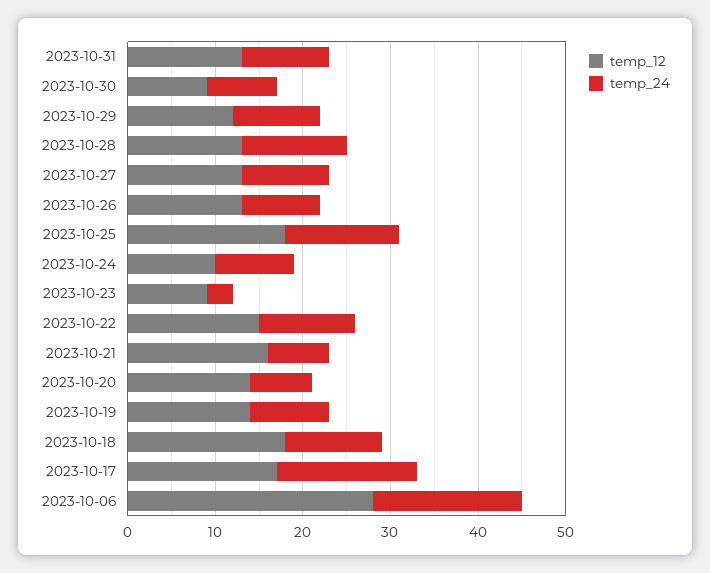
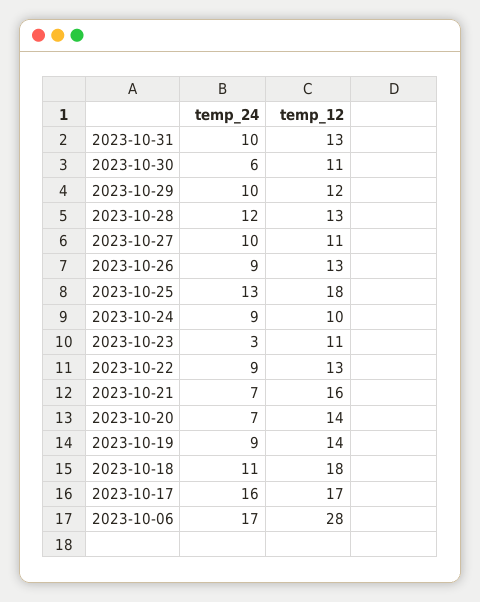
temp_12, 2023-10-30: 9 -> 11
temp_24, 2023-10-30: 8 -> 6
temp_12, 2023-10-27: 13 -> 11
temp_12, 2023-10-23: 9 -> 11
temp_12, 2023-10-22: 15 -> 13
temp_24, 2023-10-22: 11 -> 9

